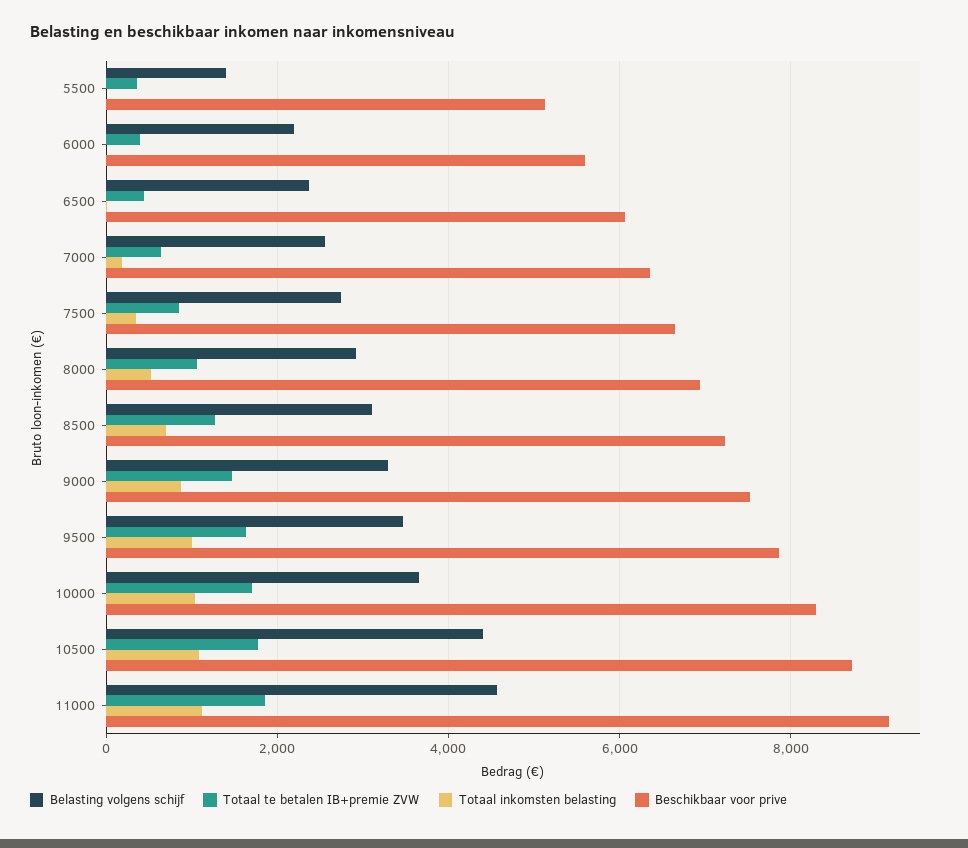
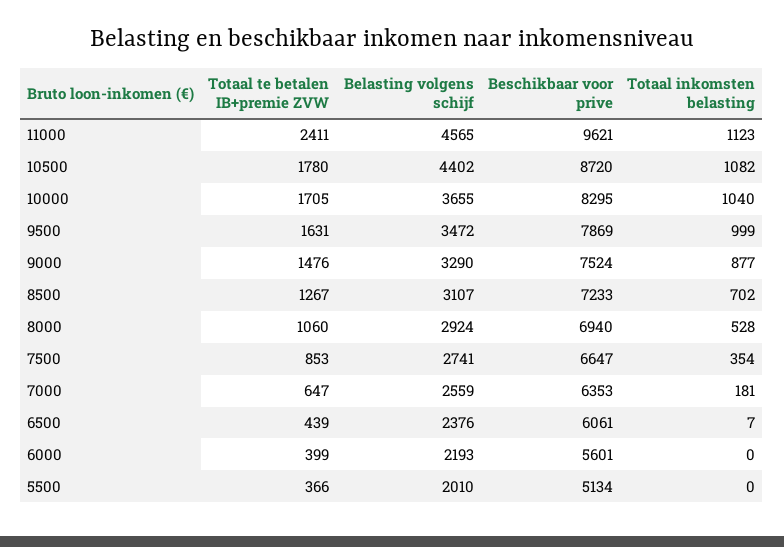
Belasting volgens schijf, 5500: 1400 -> 2010
Totaal te betalen IB+premie ZVW, 11000: 1800 -> 2411
Beschikbaar voor prive, 11000: 9200 -> 9621

